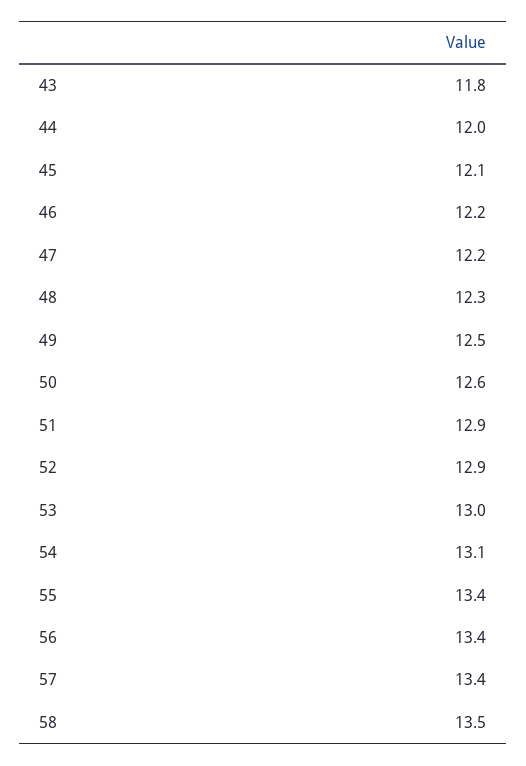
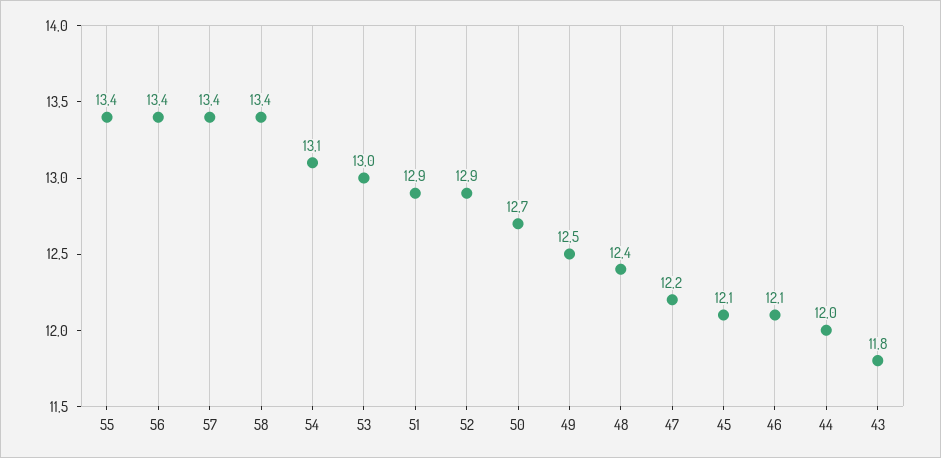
46: 12.2 -> 12.1
48: 12.3 -> 12.4
50: 12.6 -> 12.7
58: 13.5 -> 13.4

